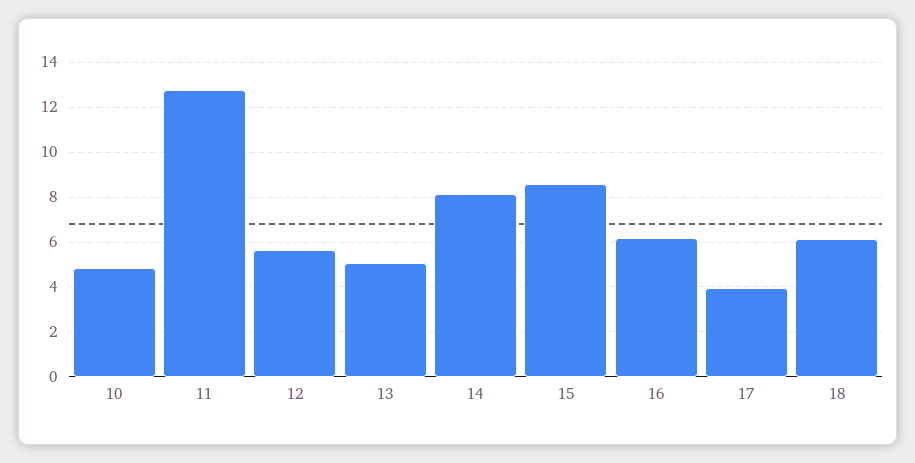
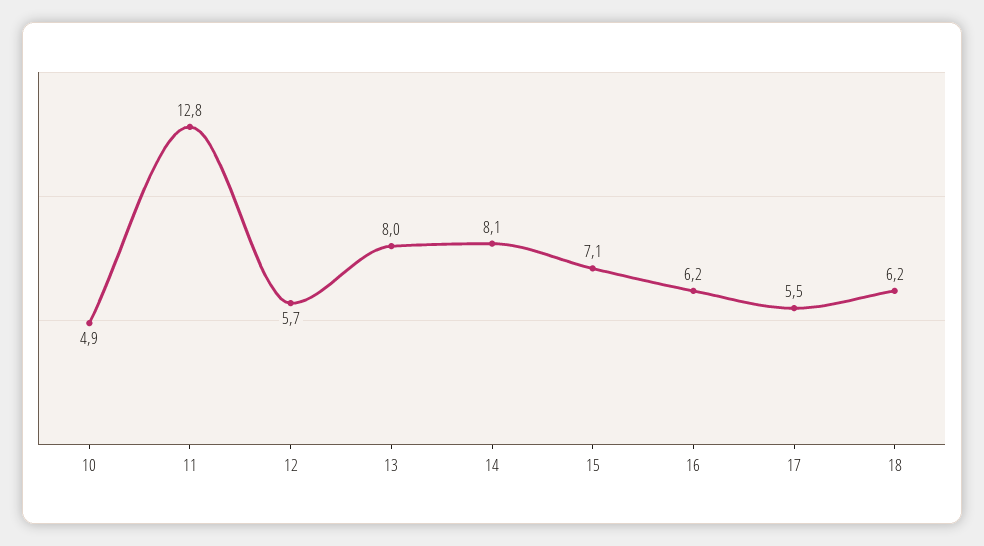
13: 5 -> 8
15: 8.5 -> 7.1
17: 4 -> 5.5

